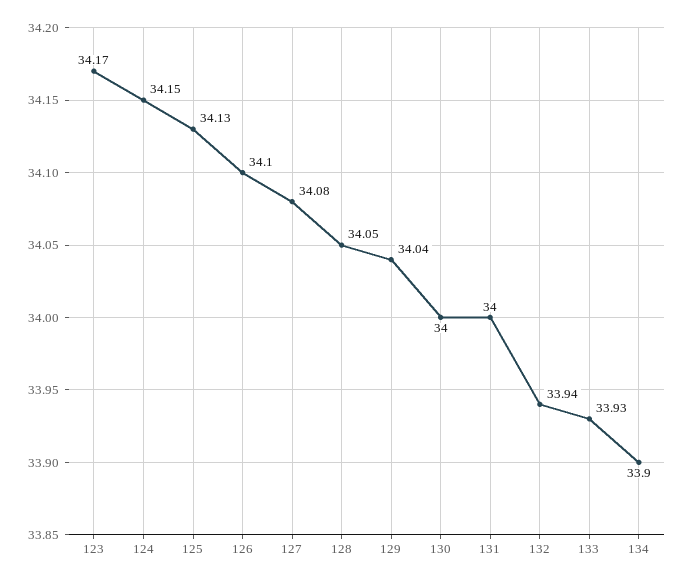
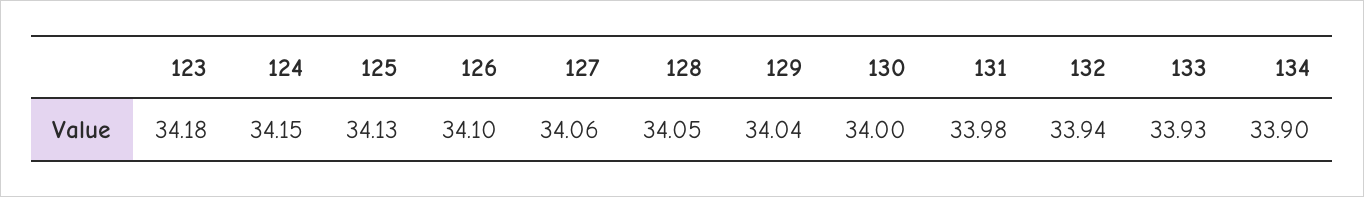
123: 34.17 -> 34.18
127: 34.08 -> 34.06
131: 34 -> 33.98

